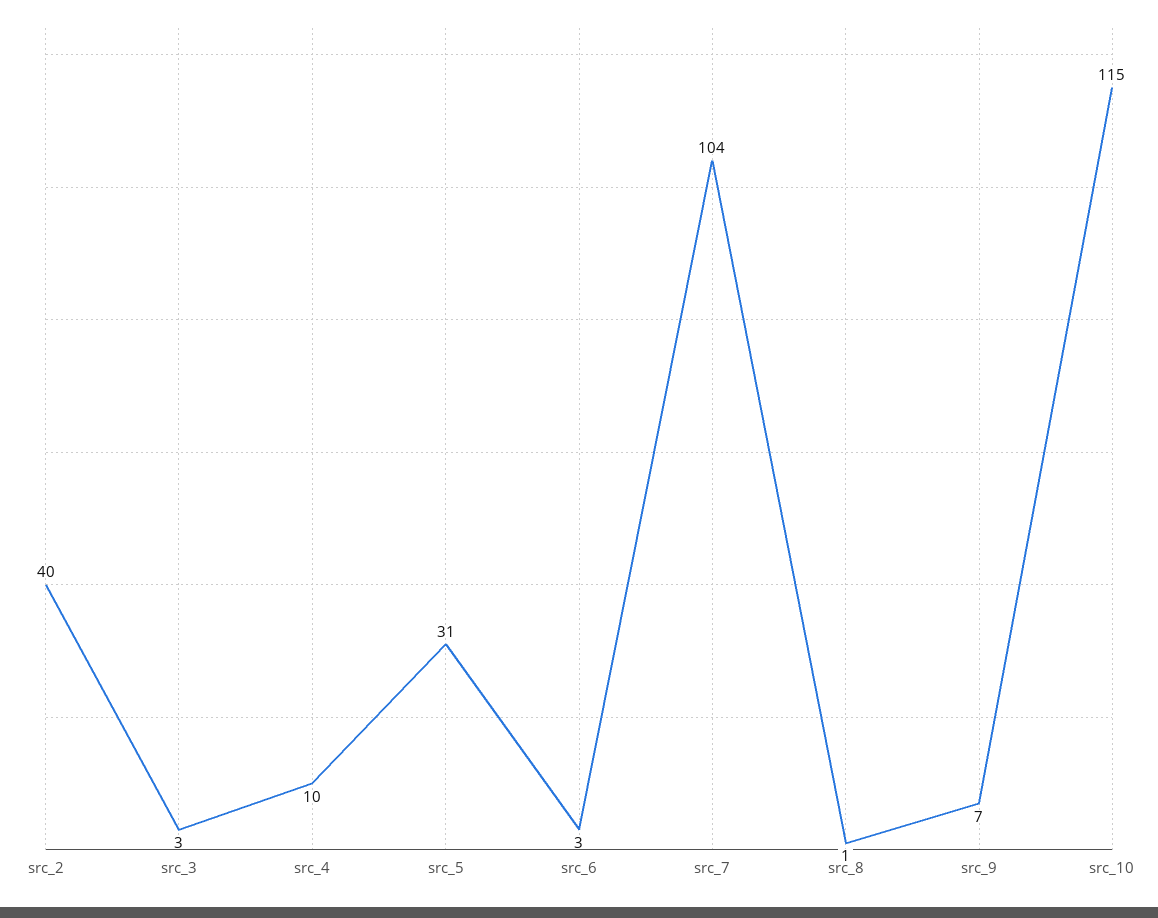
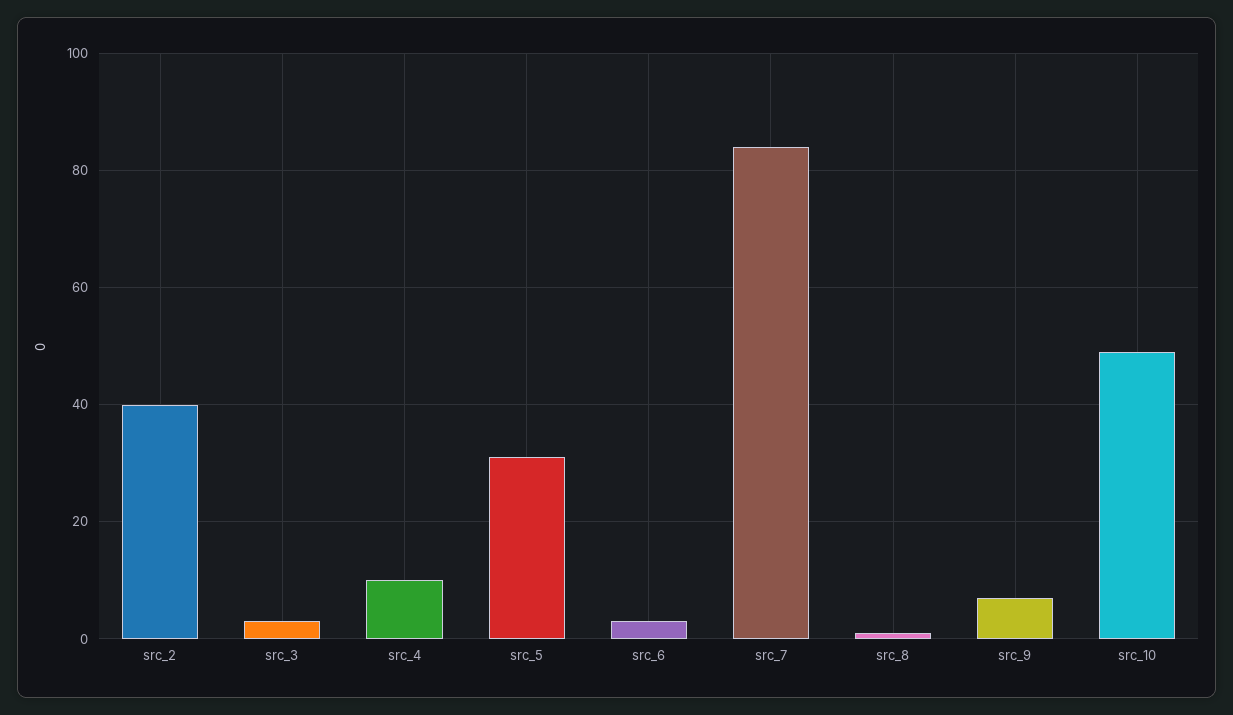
src_7: 104 -> 85
src_10: 115 -> 50

